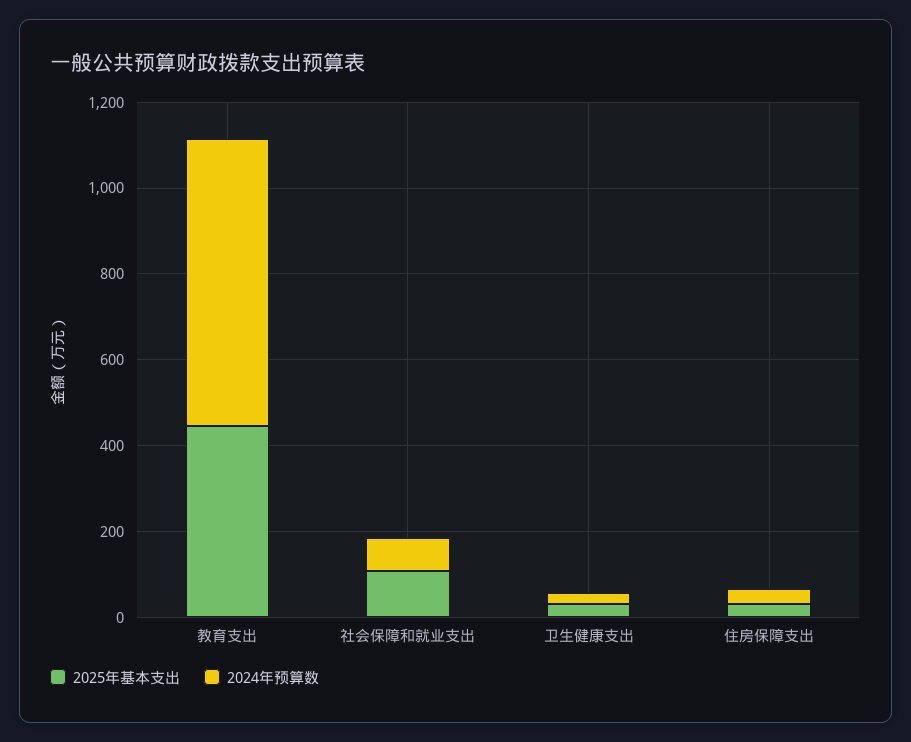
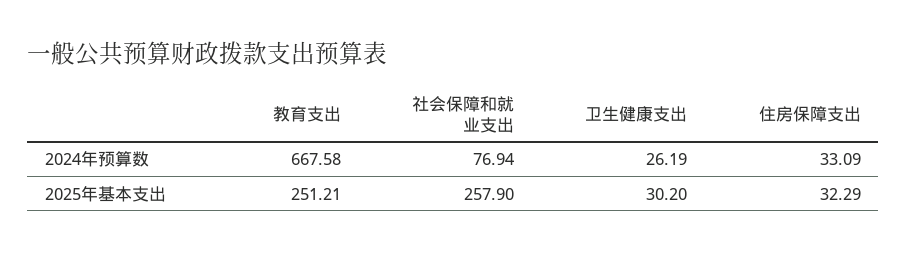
2025年基本支出, 教育支出: 450 -> 251.21
2025年基本支出, 社会保障和就业支出: 100 -> 257.9

